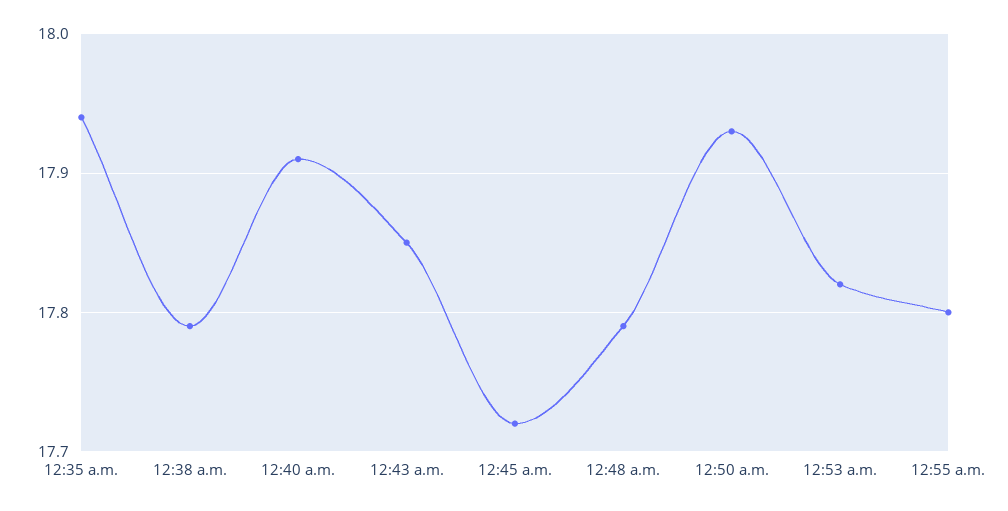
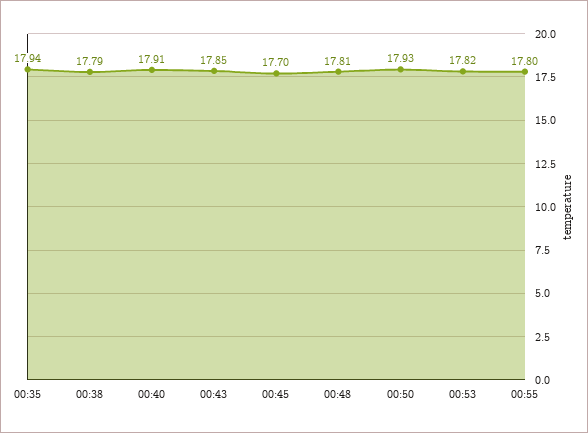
12:45 a.m.: 17.72 -> 17.7
12:48 a.m.: 17.79 -> 17.81

